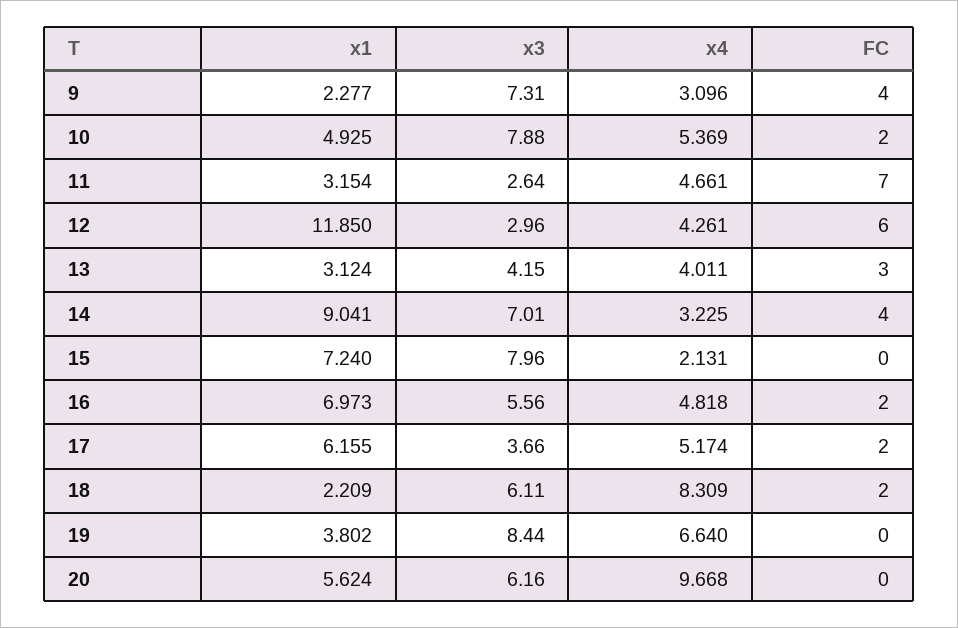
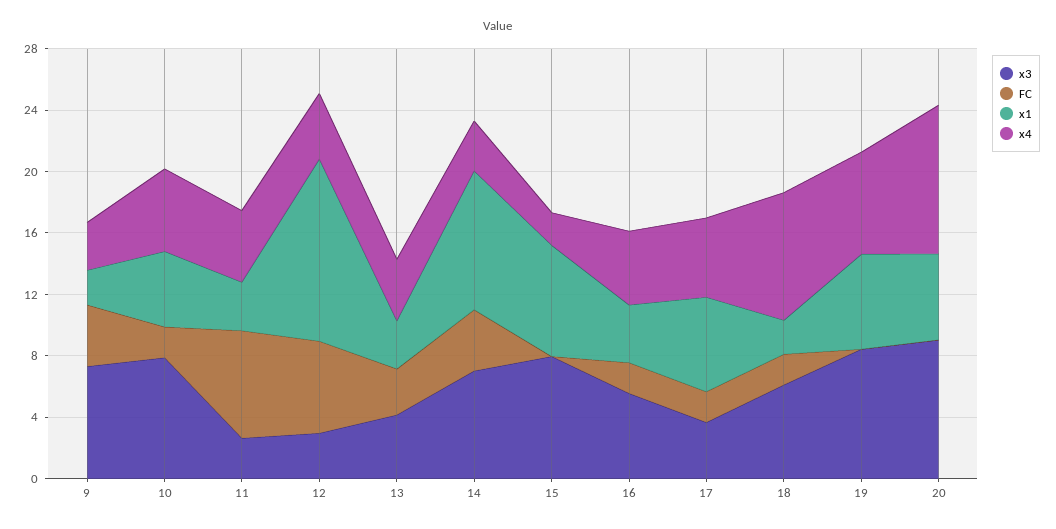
x1, 16: 6.973 -> 4
x1, 19: 3.802 -> 6
x3, 20: 6.16 -> 9

